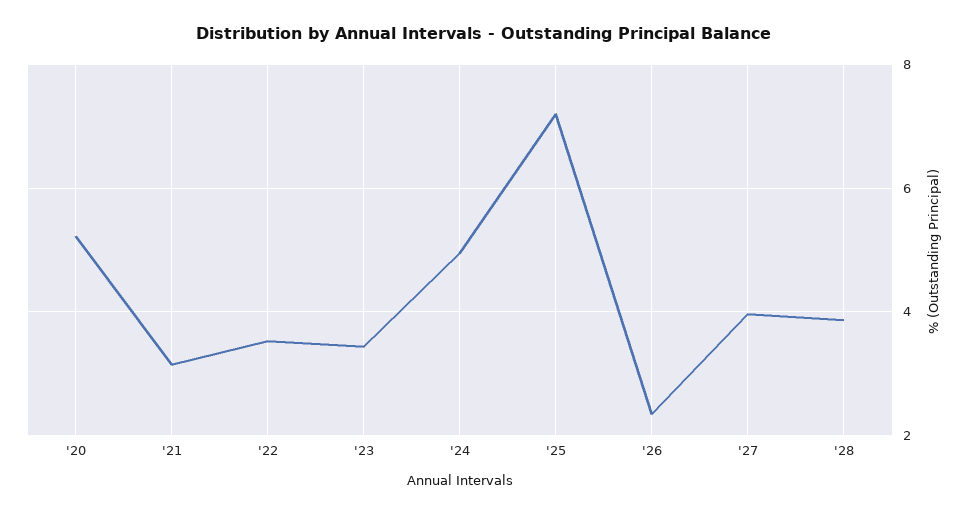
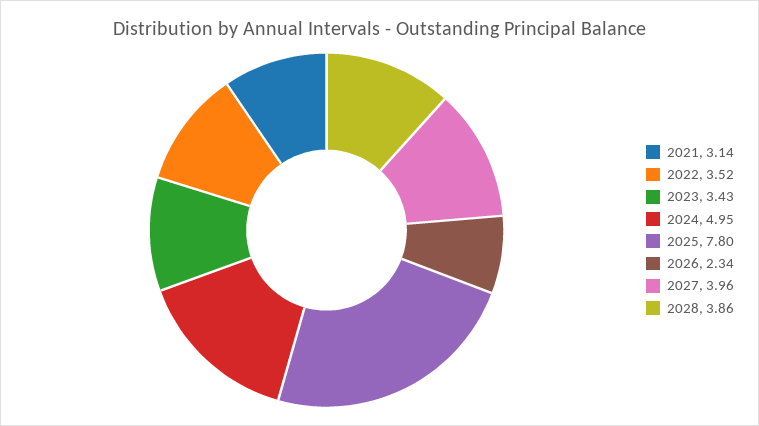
'20: 5.2 -> none
'25: 7.2 -> 7.8

